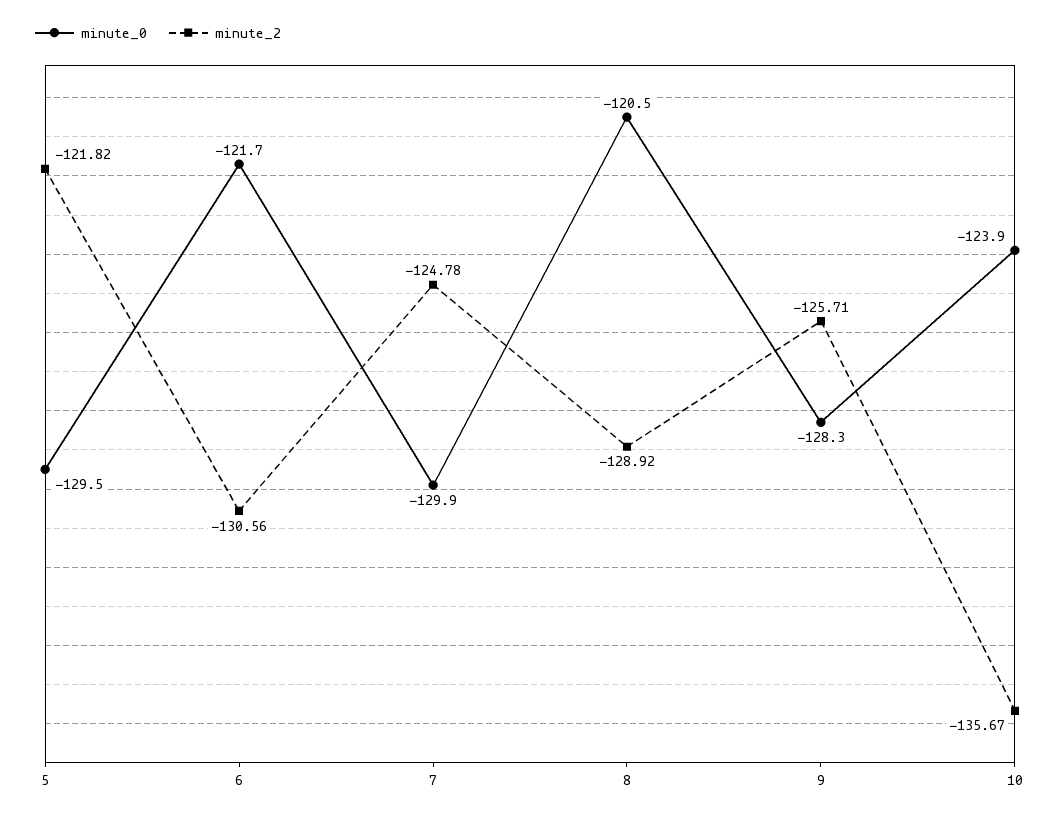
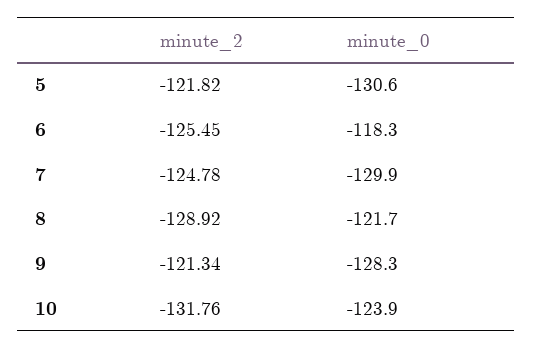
minute_0, 5: -129.5 -> -130.6
minute_0, 6: -121.7 -> -118.3
minute_2, 6: -130.56 -> -125.45
minute_0, 8: -120.5 -> -121.7
minute_2, 9: -125.71 -> -121.34
minute_2, 10: -135.67 -> -131.76

